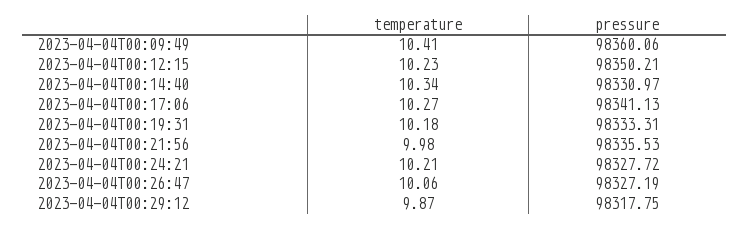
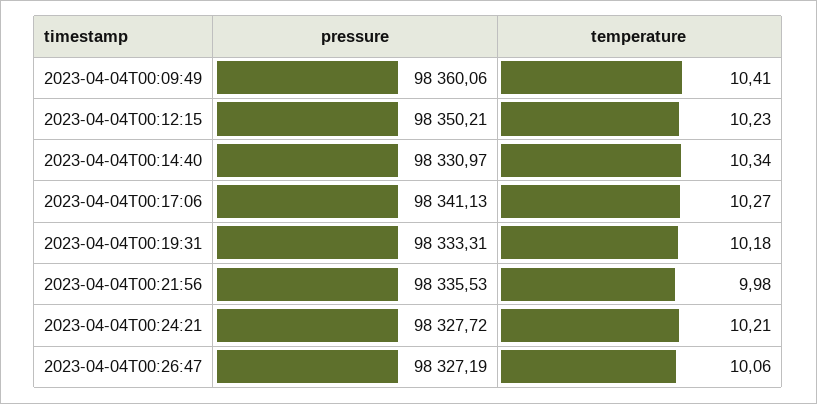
temperature, 2023-04-04T00:29:12: 9.87 -> none
pressure, 2023-04-04T00:29:12: 98317.75 -> none

